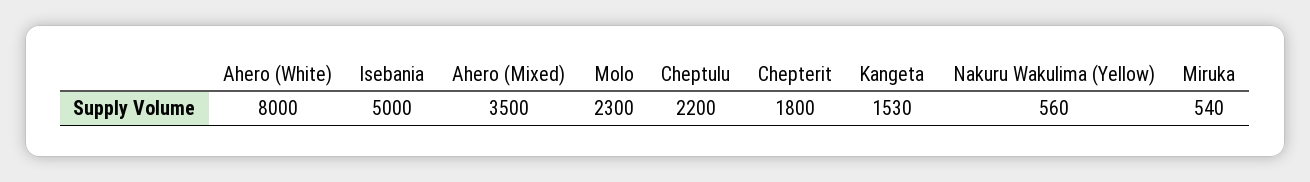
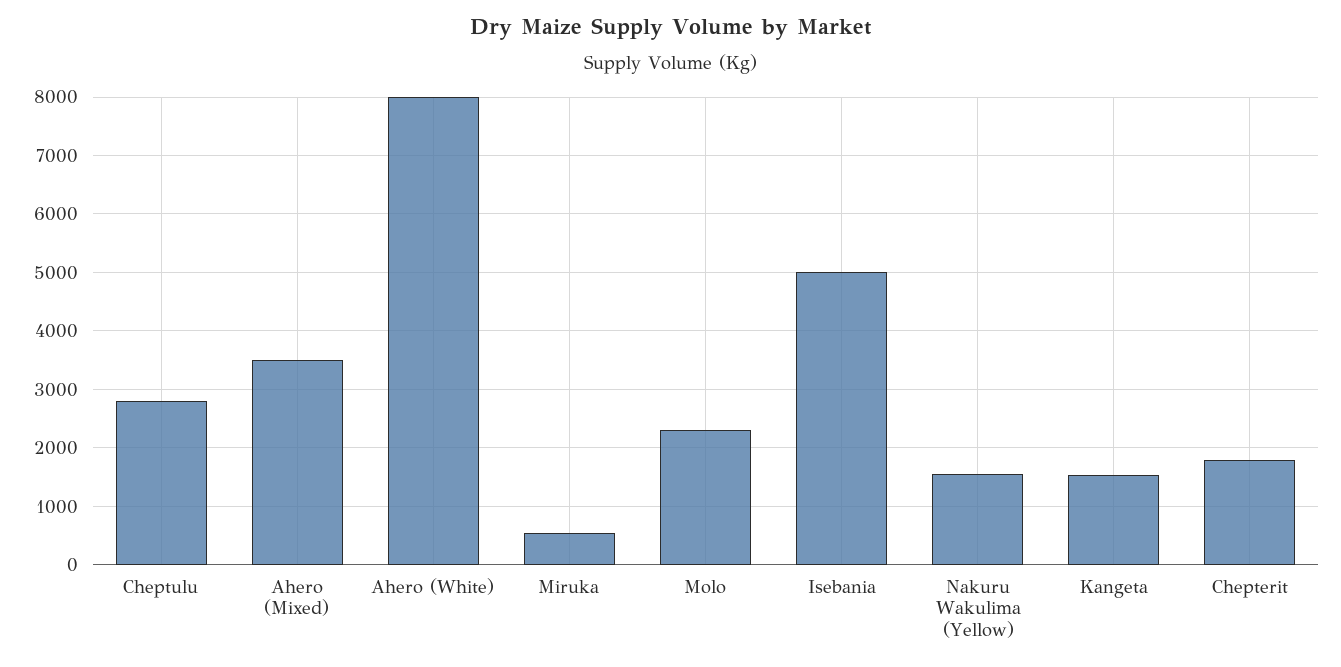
Cheptulu: 2200 -> 2800
Nakuru Wakulima (Yellow): 560 -> 1600

